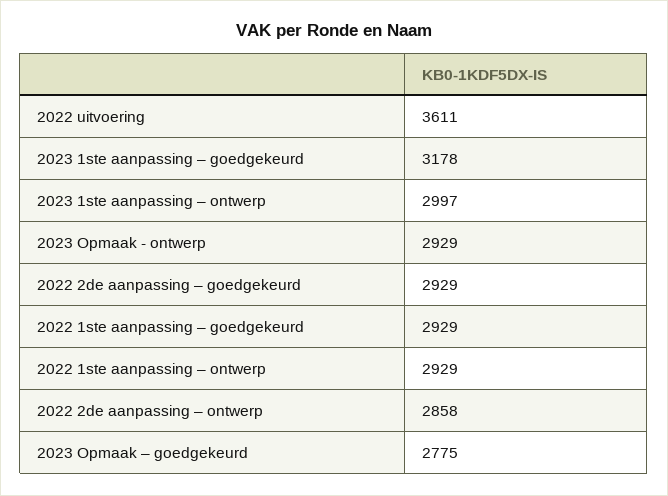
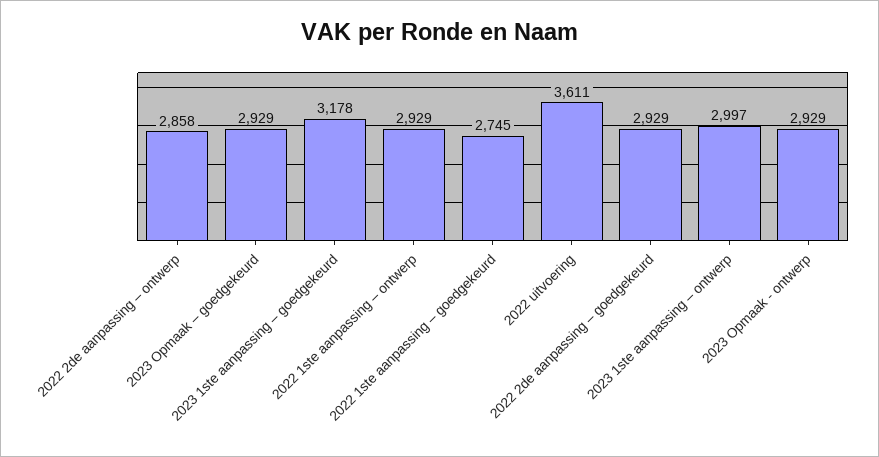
2022 1ste aanpassing – goedgekeurd: 2929 -> 2745
2023 Opmaak – goedgekeurd: 2775 -> 2929

